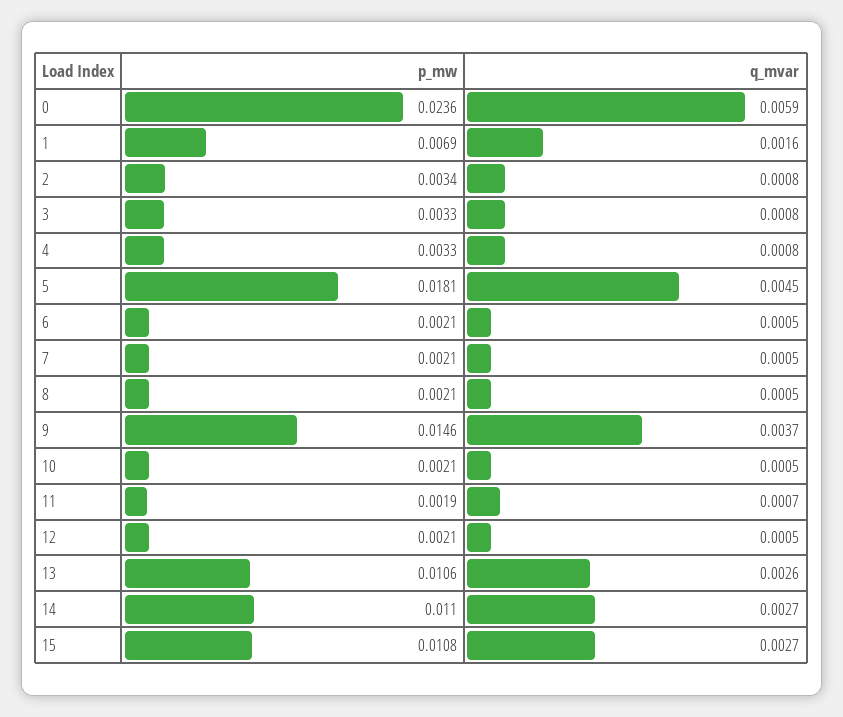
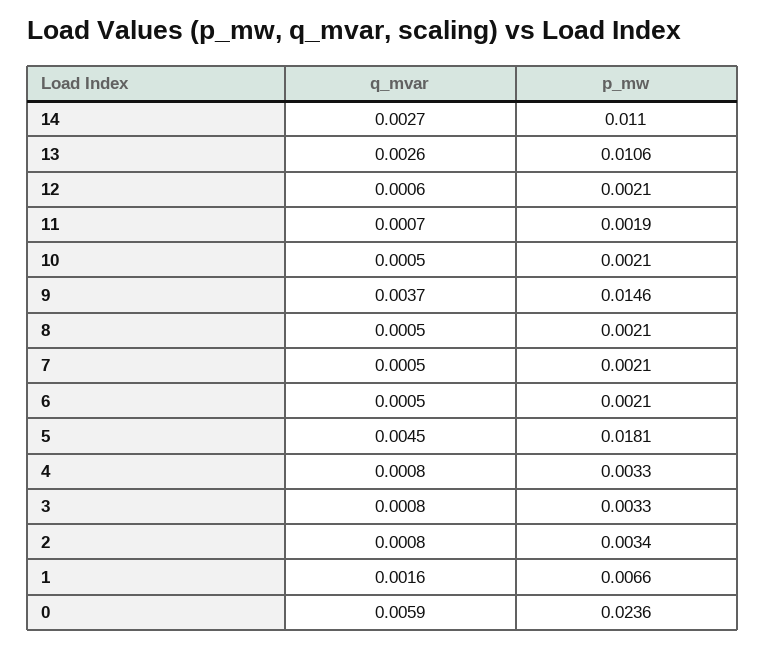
p_mw, 1: 0.0069 -> 0.0066
q_mvar, 12: 0.0005 -> 0.0006
p_mw, 15: 0.0108 -> none
q_mvar, 15: 0.0027 -> none

